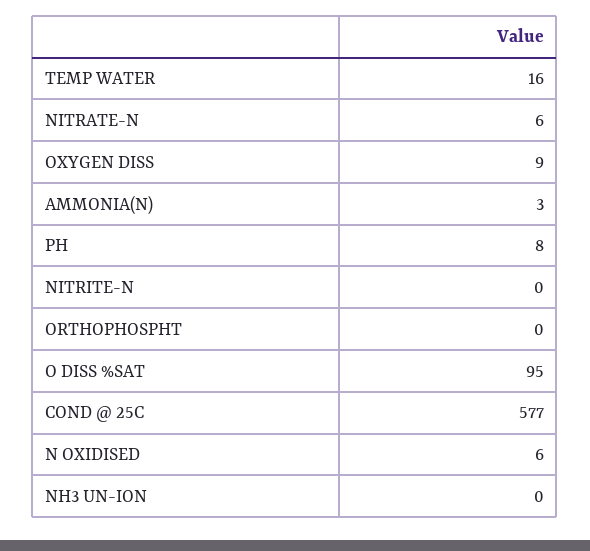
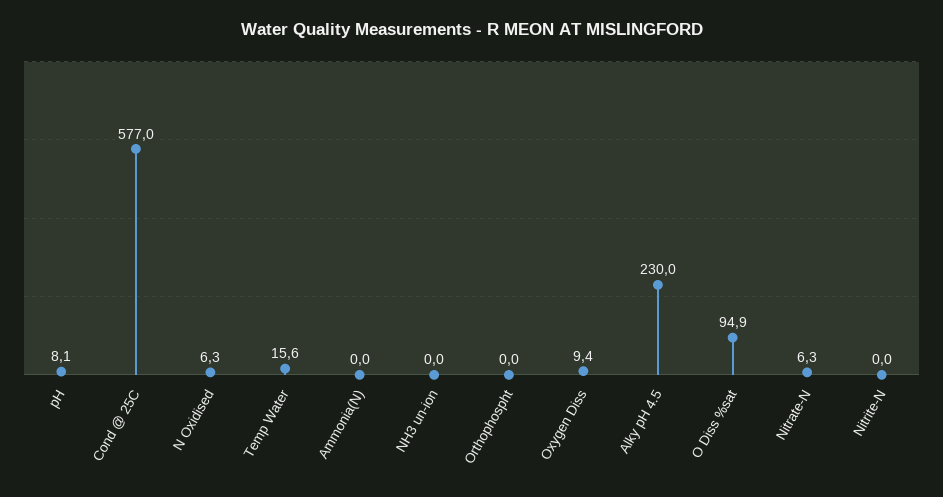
AMMONIA(N): 3 -> 0
Alky pH 4.5: none -> 230

